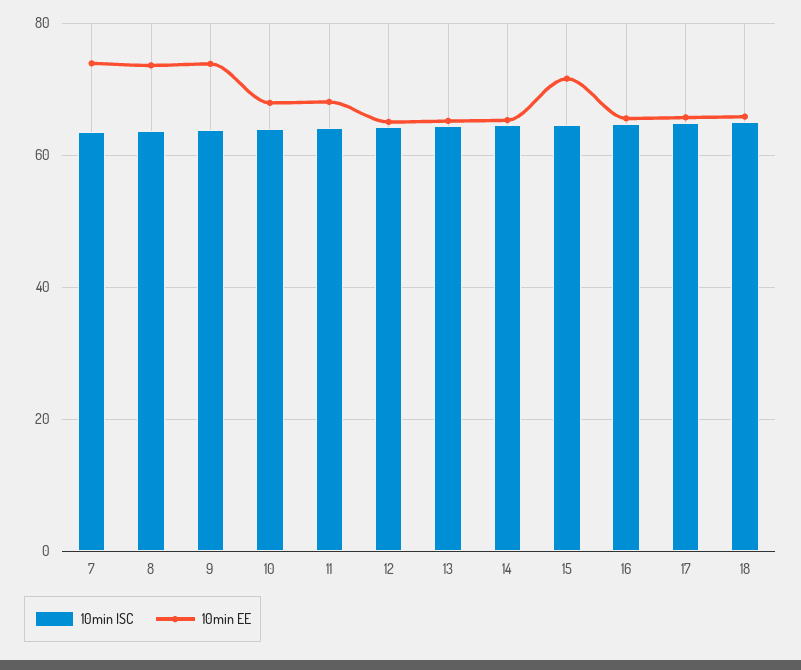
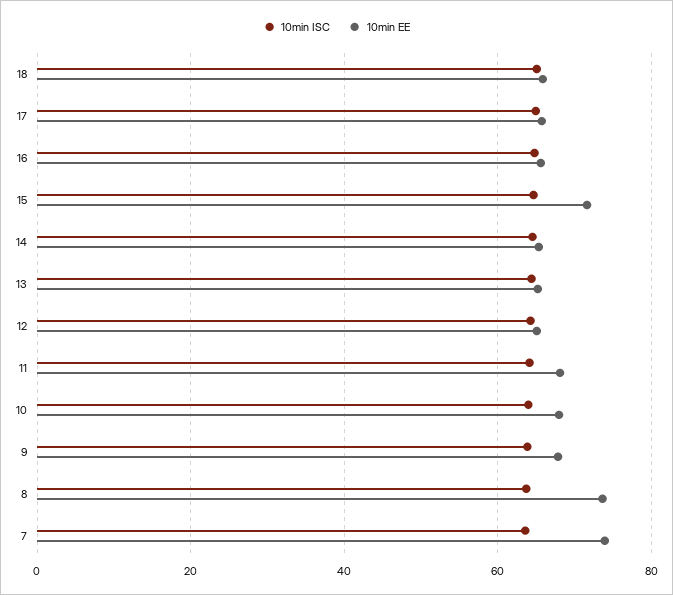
10min EE, 9: 74 -> 68

